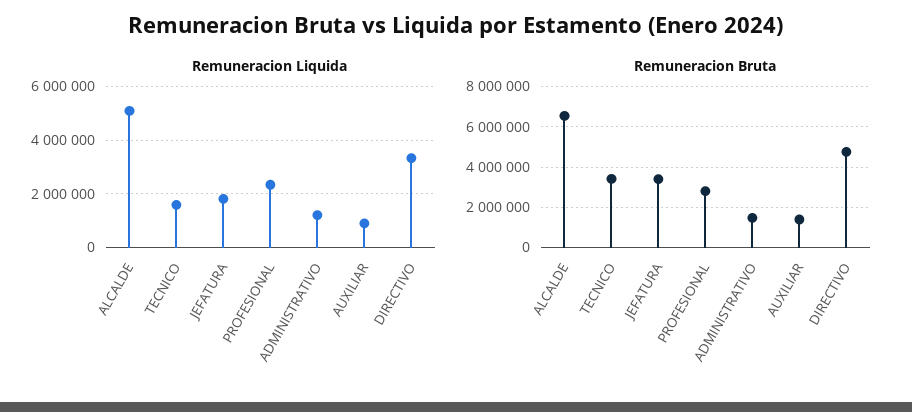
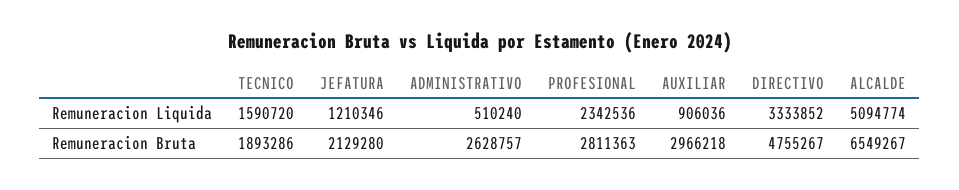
Remuneracion Liquida, JEFATURA: 1750000 -> 1210346
Remuneracion Liquida, ADMINISTRATIVO: 1250000 -> 510240
Remuneracion Bruta, TECNICO: 3500000 -> 1893286
Remuneracion Bruta, JEFATURA: 3500000 -> 2129280
Remuneracion Bruta, ADMINISTRATIVO: 1500000 -> 2628757
Remuneracion Bruta, AUXILIAR: 1500000 -> 2966218

